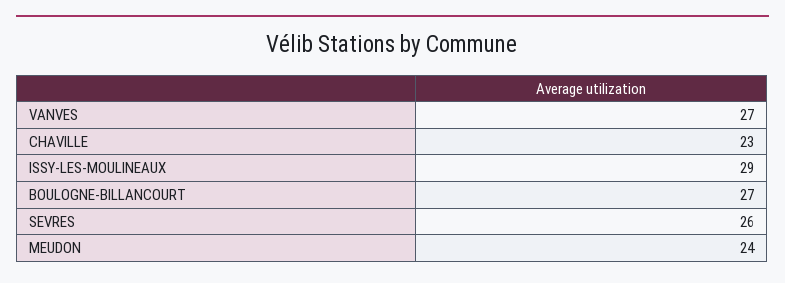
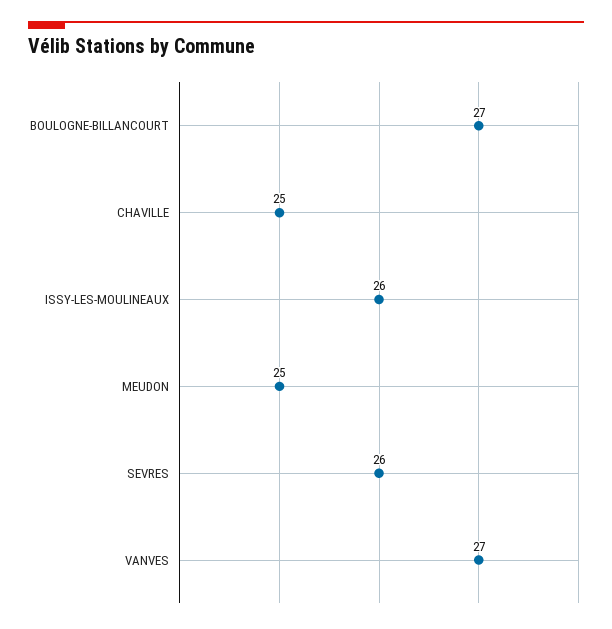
CHAVILLE: 23 -> 25
ISSY-LES-MOULINEAUX: 29 -> 26
MEUDON: 24 -> 25

